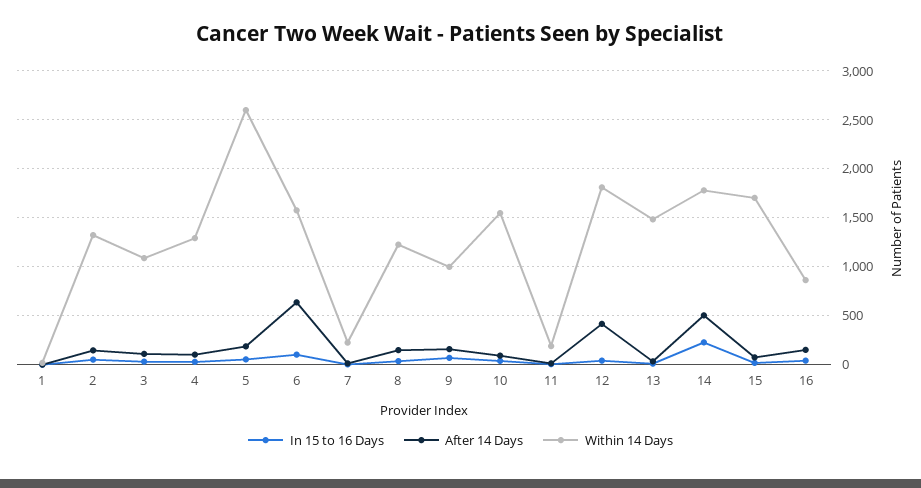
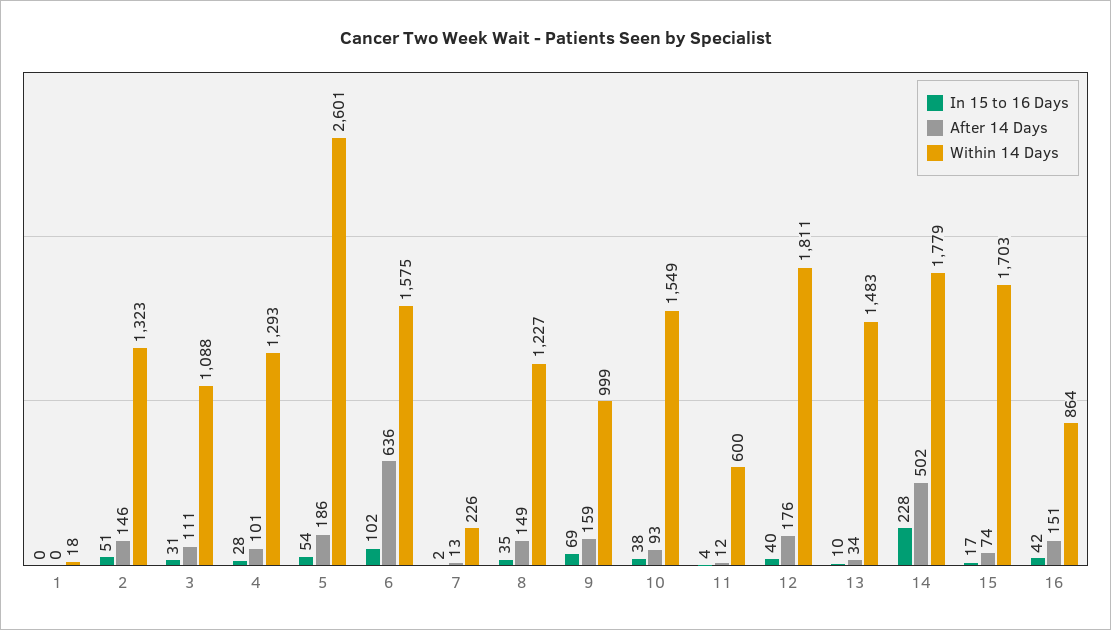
Within 14 Days, 11: 200 -> 600
After 14 Days, 12: 400 -> 176

